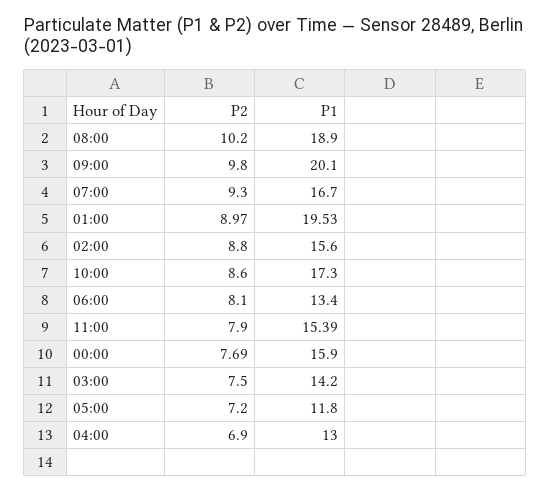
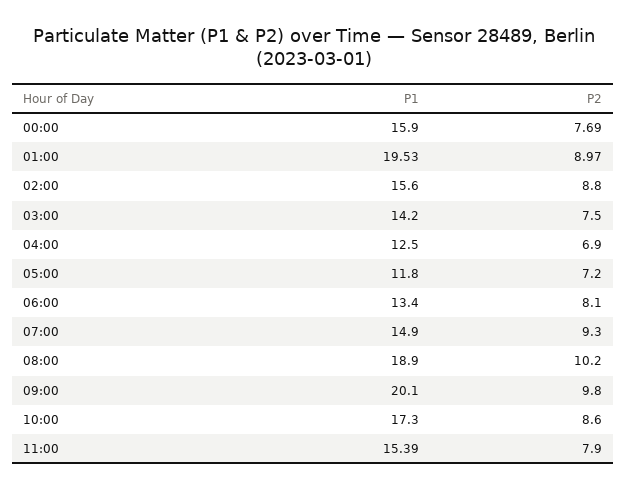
P1, 07:00: 16.7 -> 14.9
P1, 04:00: 13 -> 12.5

